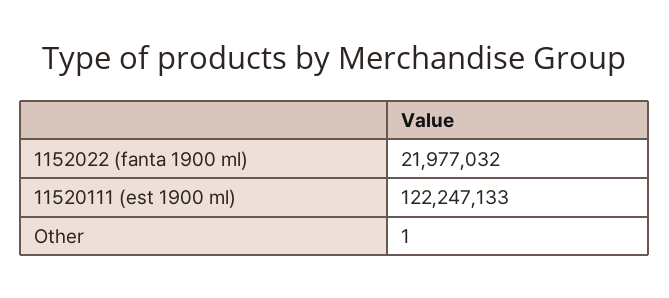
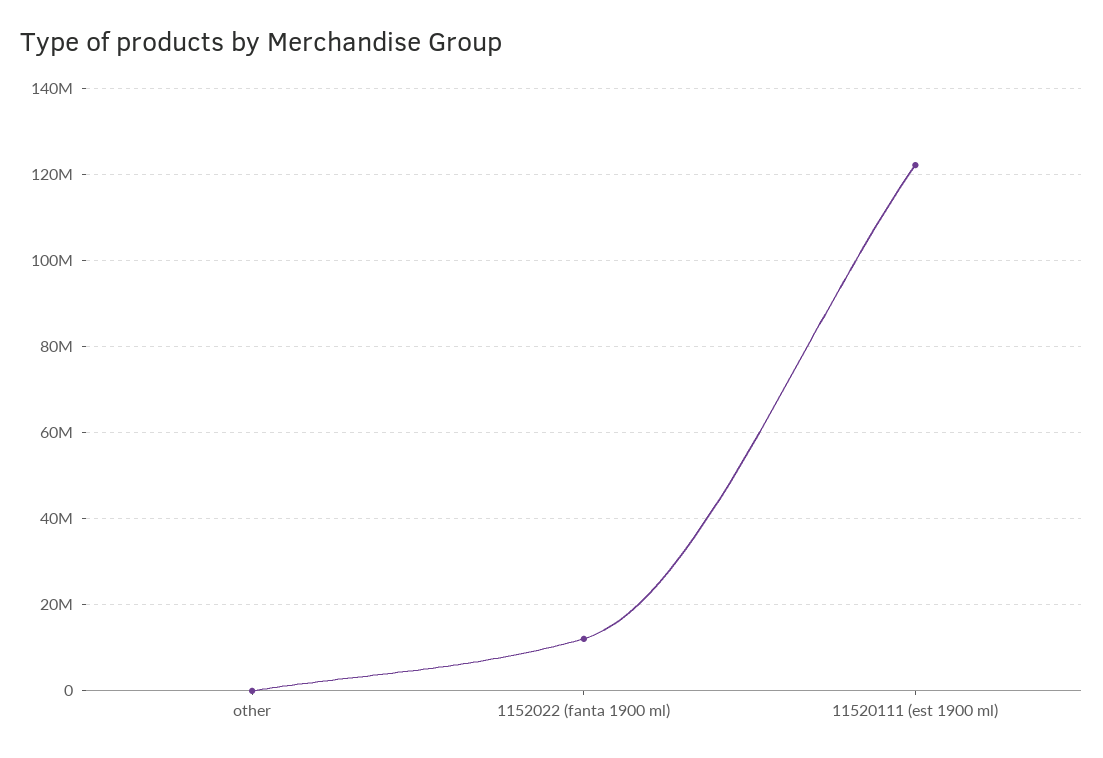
1152022 (fanta 1900 ml): 21977032 -> 12000000

